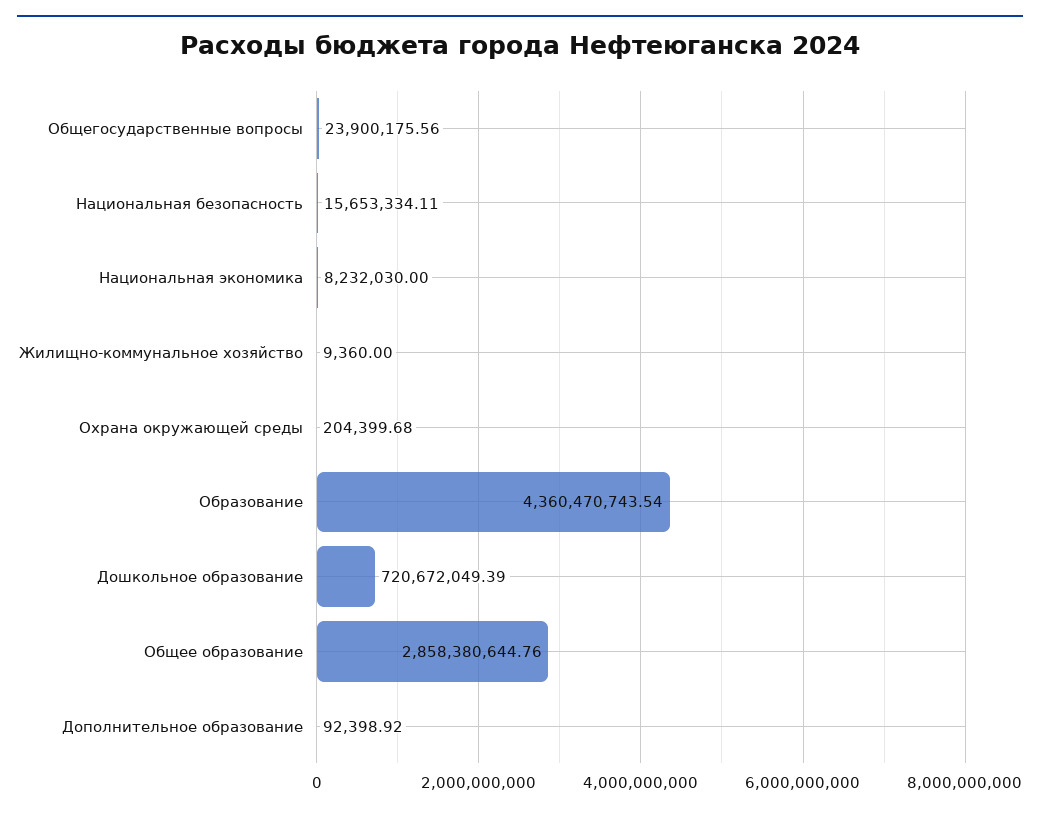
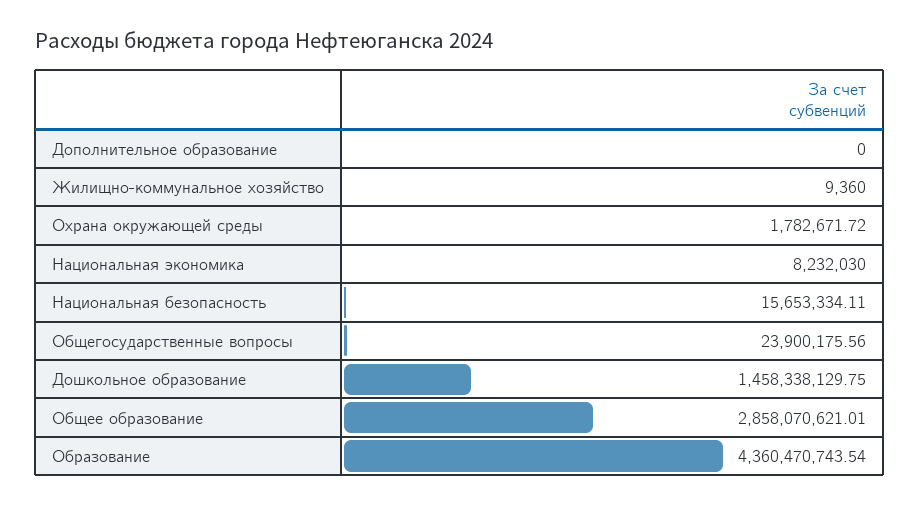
Охрана окружающей среды: 204399.68 -> 1782671.72
Дошкольное образование: 720672049.39 -> 1458338129.75
Общее образование: 2858380644.76 -> 2858070621.01
Дополнительное образование: 92398.92 -> 0

